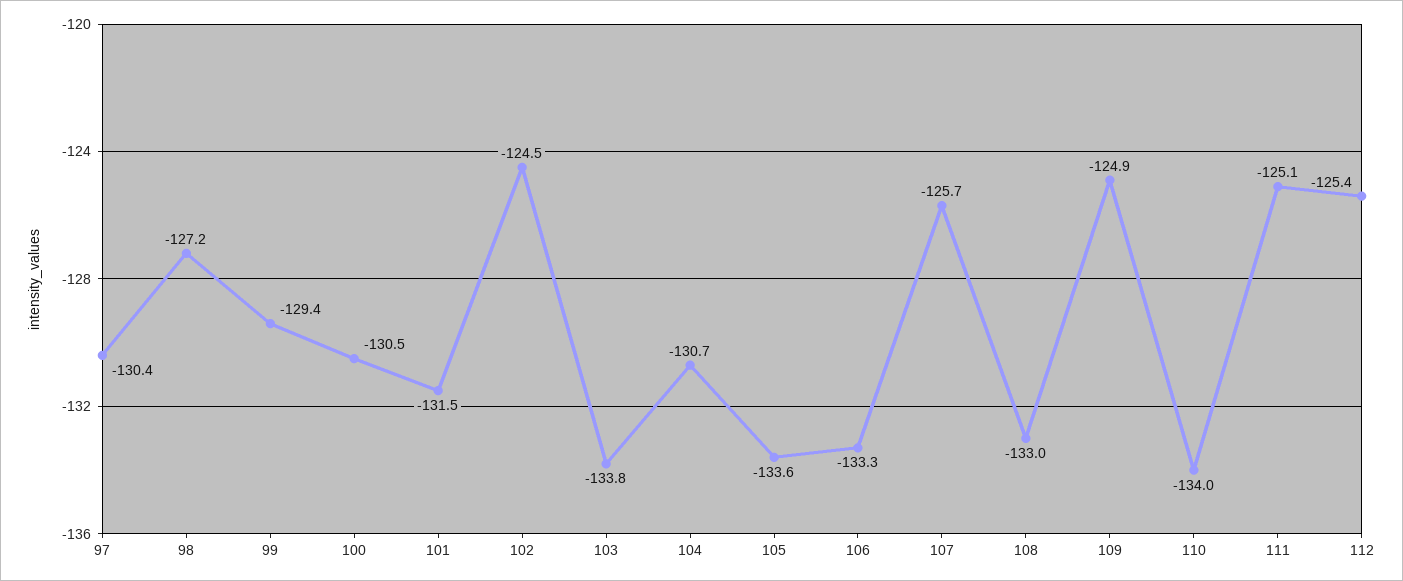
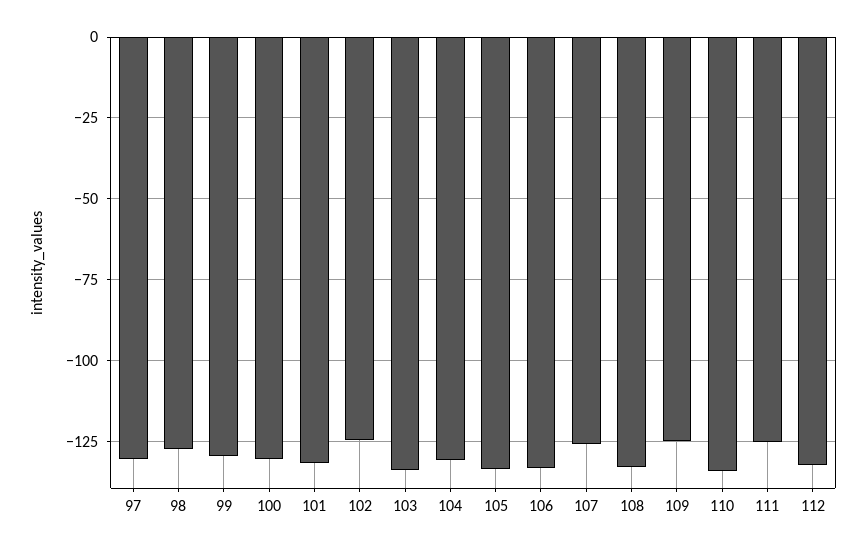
112: -125.4 -> -132.5

